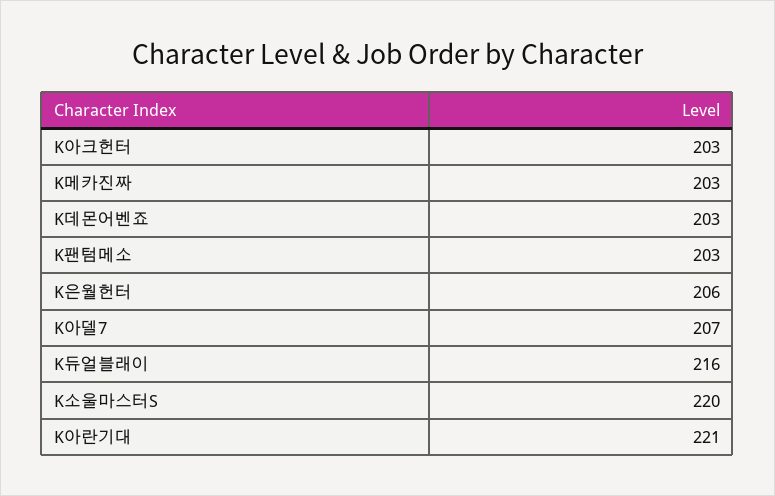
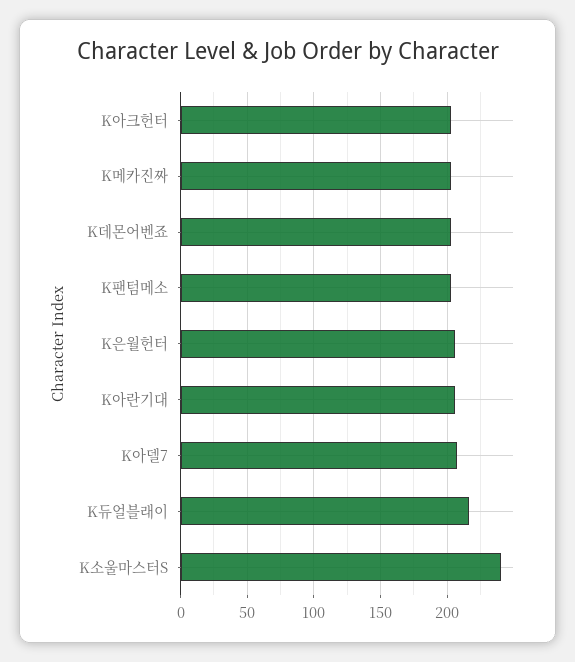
K소울마스터S: 220 -> 240
K아란기대: 221 -> 205

